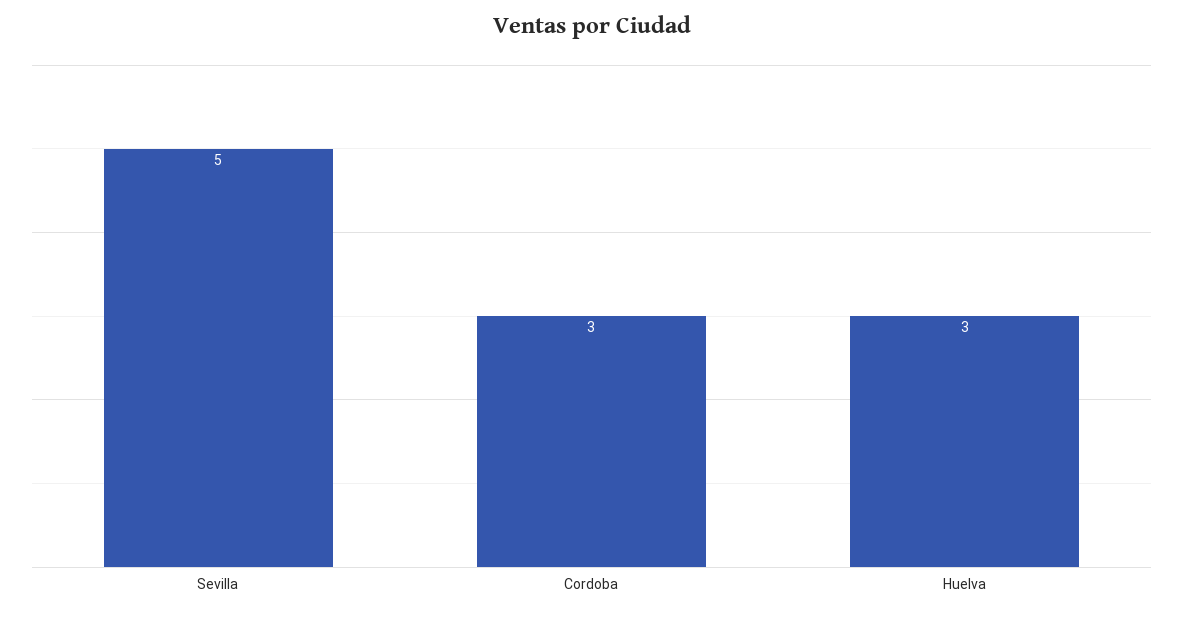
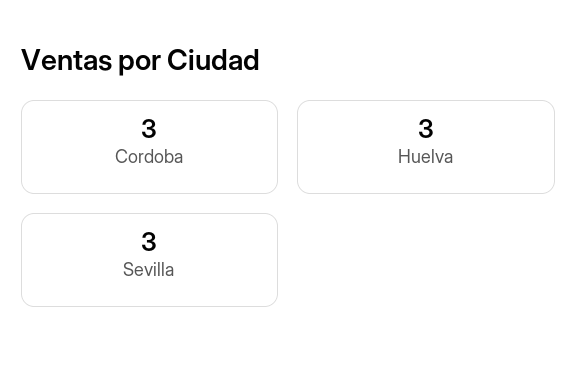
Sevilla: 5 -> 3

